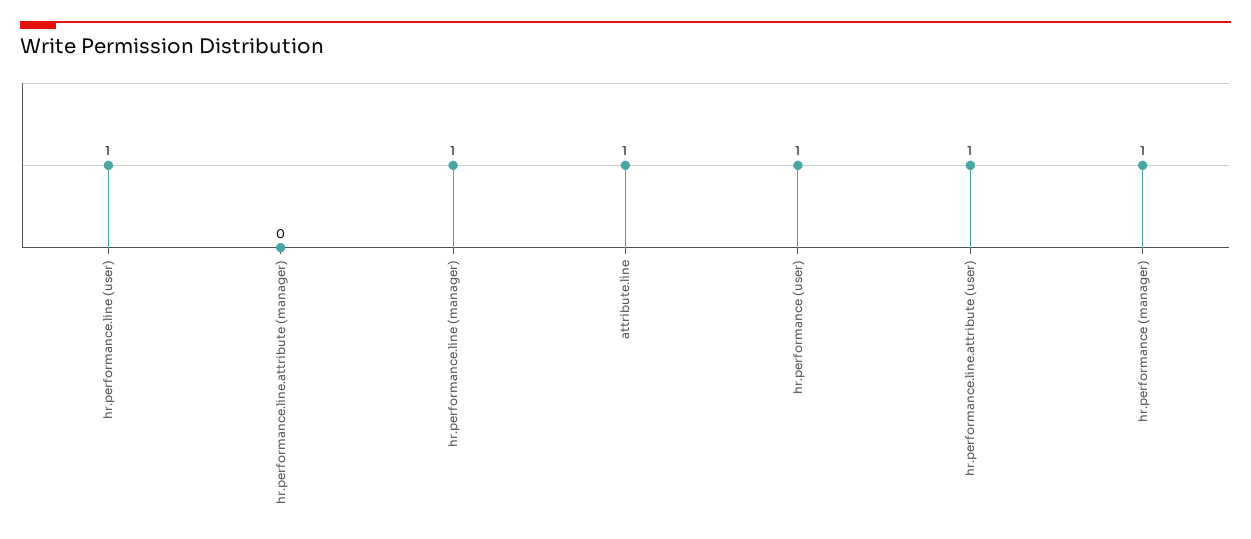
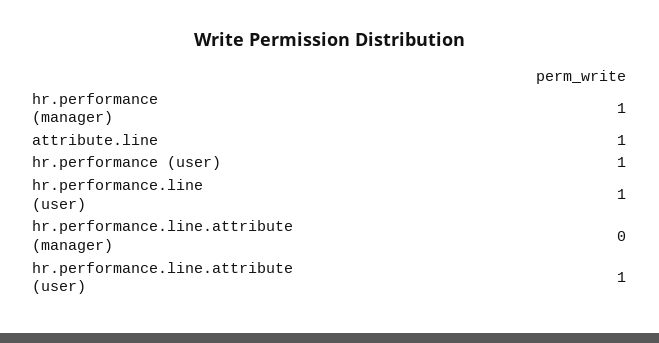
hr.performance.line (manager): 1 -> none

